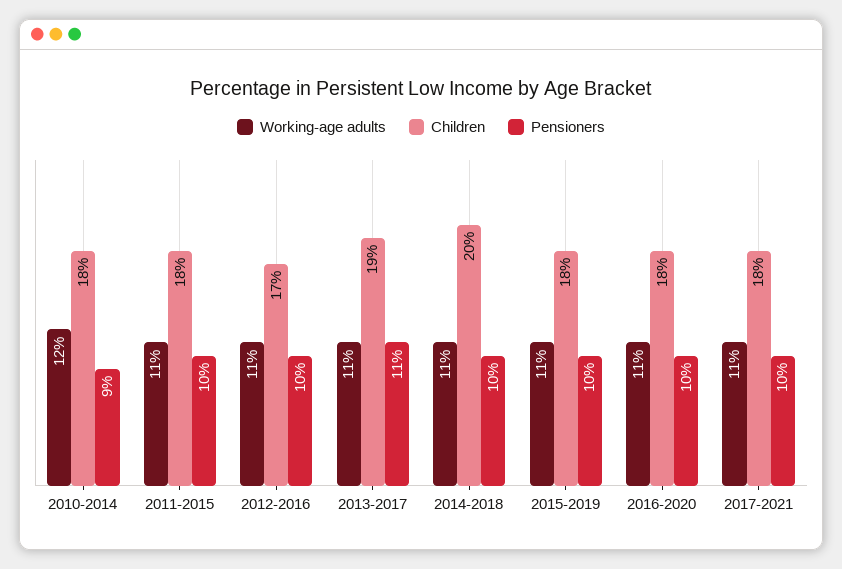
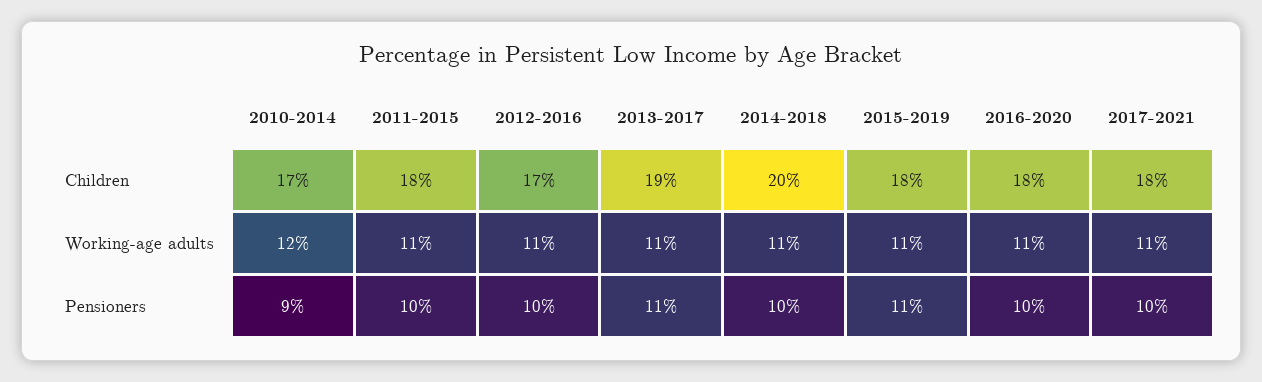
Children, 2010-2014: 18 -> 17
Pensioners, 2015-2019: 10 -> 11

